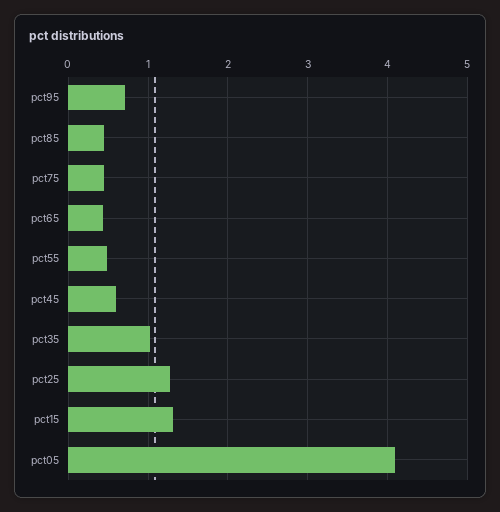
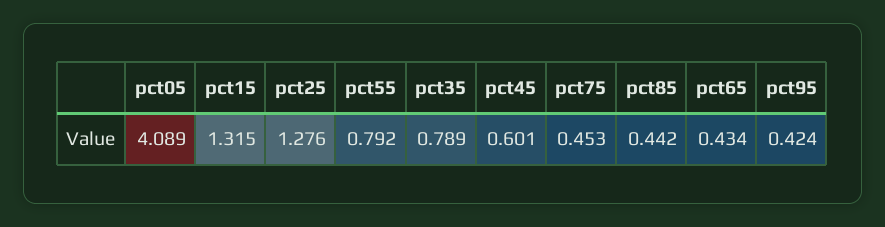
pct95: 0.7 -> 0.424
pct55: 0.5 -> 0.792
pct35: 1 -> 0.789

